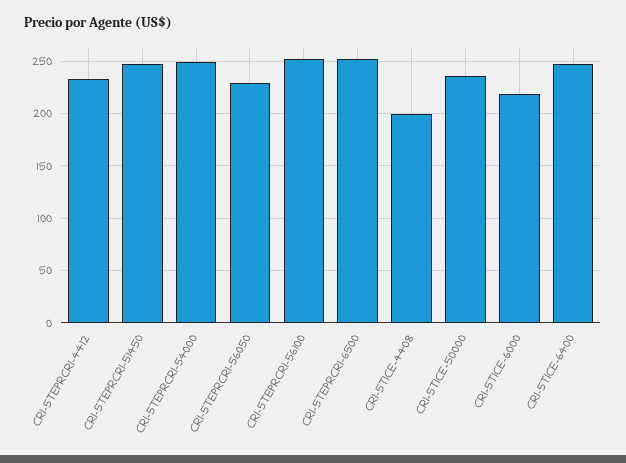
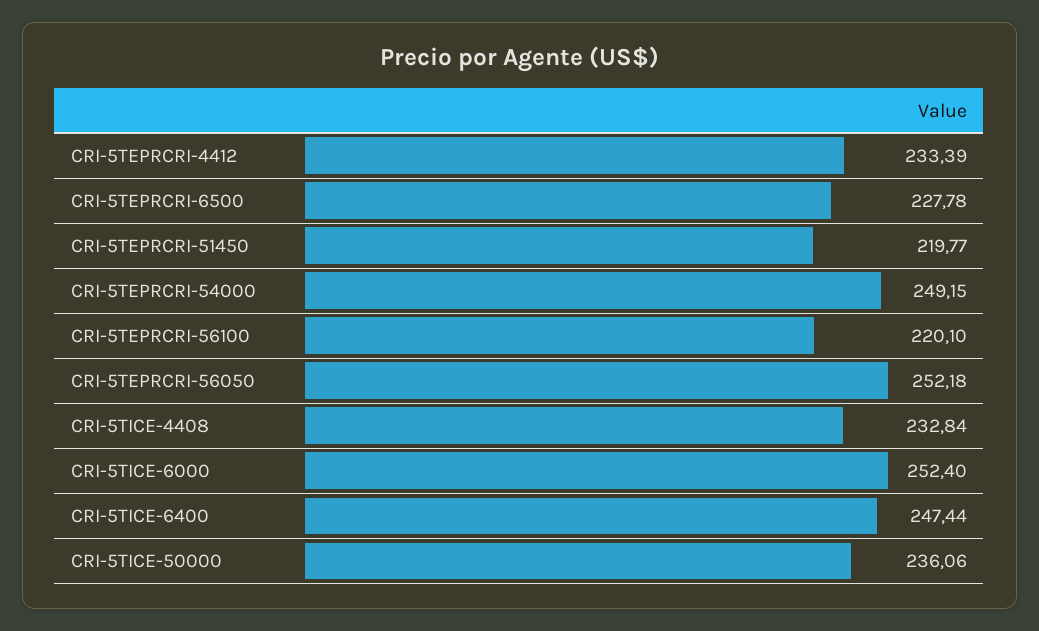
CRI-5TEPRCRI-51450: 250 -> 219.77
CRI-5TEPRCRI-56050: 230 -> 252.18
CRI-5TEPRCRI-56100: 250 -> 220.1
CRI-5TEPRCRI-6500: 250 -> 227.78
CRI-5TICE-4408: 200 -> 232.84
CRI-5TICE-6000: 220 -> 252.4

